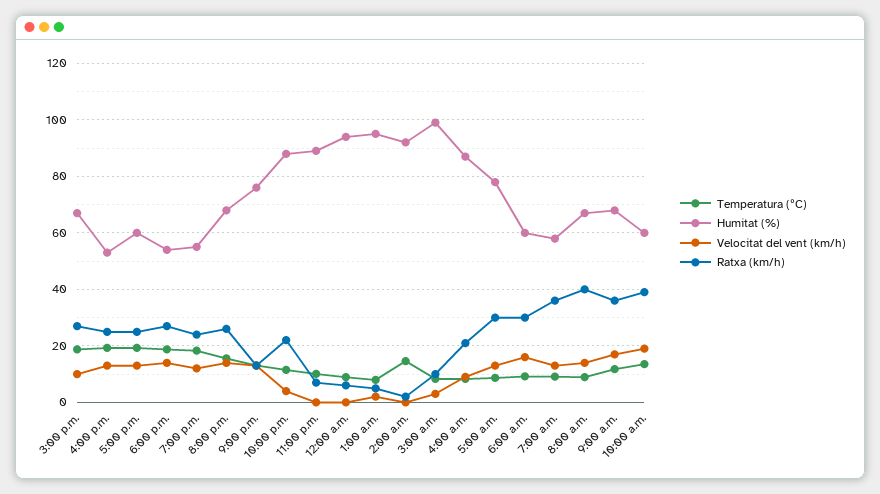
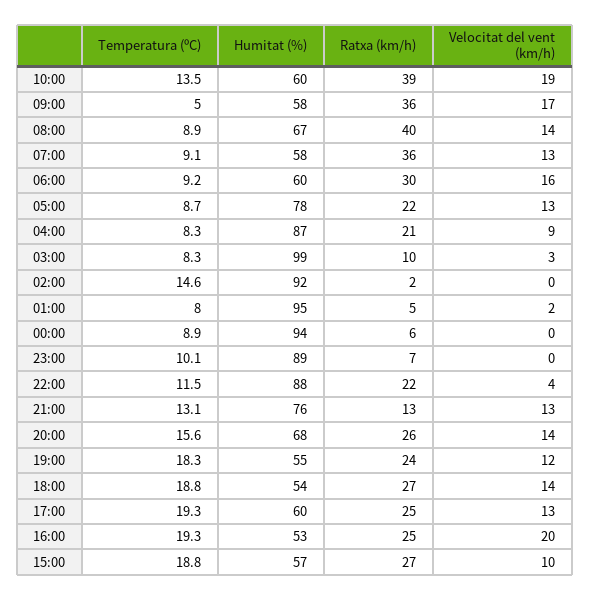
Humitat (%), 3:00 p.m.: 67.5 -> 57
Velocitat del vent (km/h), 4:00 p.m.: 12.5 -> 20
Ratxa (km/h), 5:00 a.m.: 30 -> 22
Temperatura (ºC), 9:00 a.m.: 12.5 -> 5
Humitat (%), 9:00 a.m.: 67.5 -> 58

